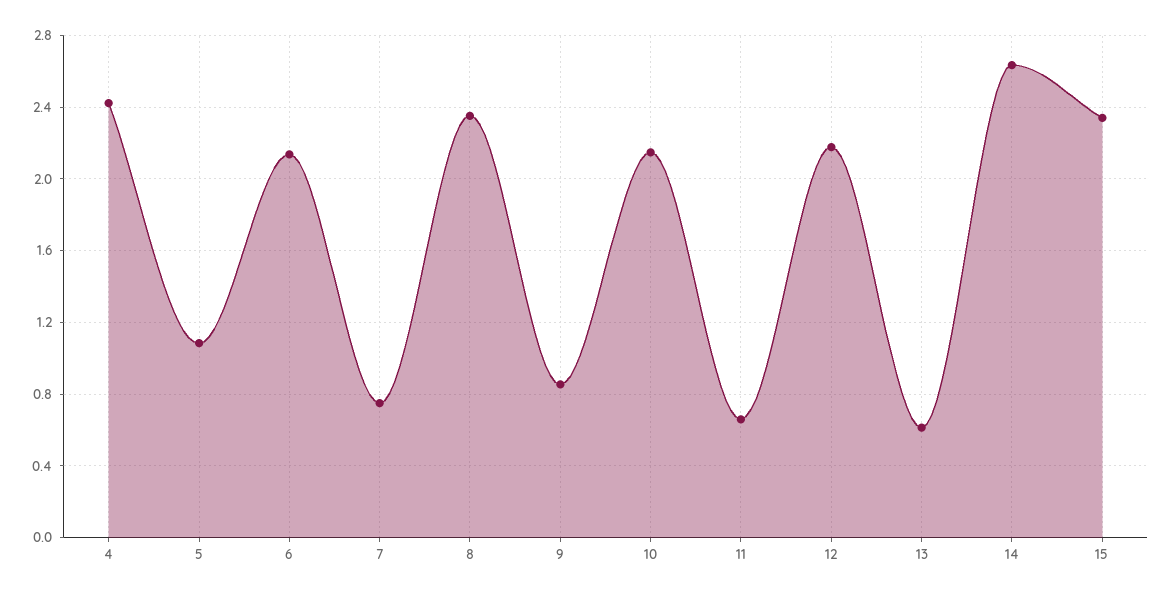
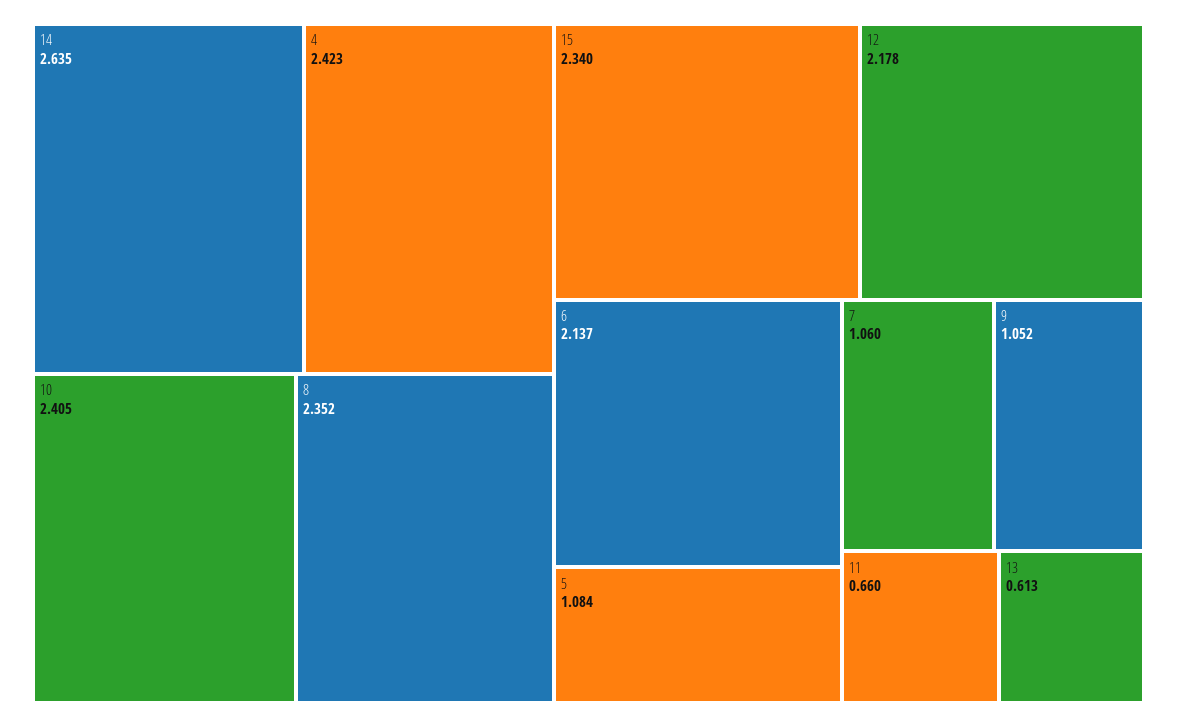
7: 0.75 -> 1.06
9: 0.85 -> 1.052
10: 2.15 -> 2.405

